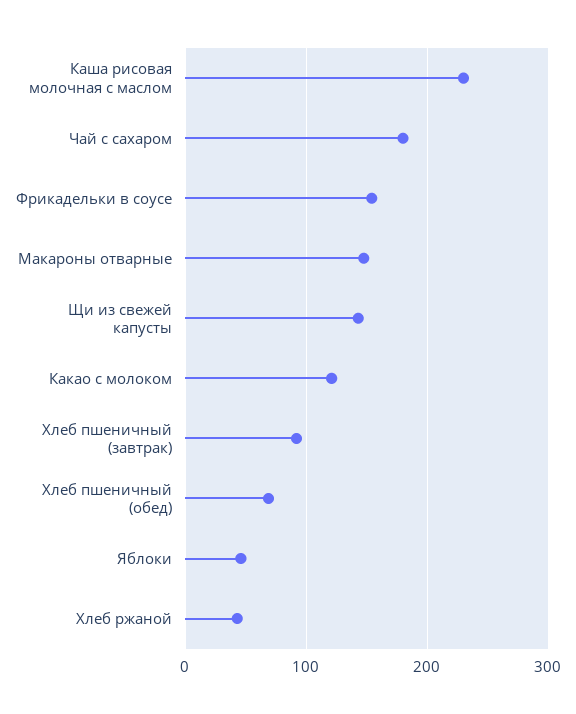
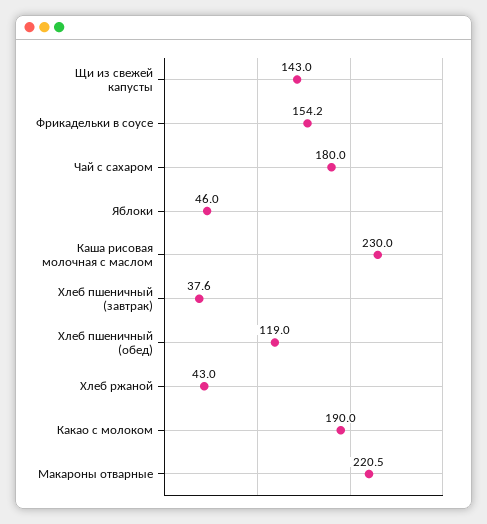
Макароны отварные: 150 -> 220.5
Какао с молоком: 120 -> 190
Хлеб пшеничный (завтрак): 90 -> 37.6
Хлеб пшеничный (обед): 70 -> 119

